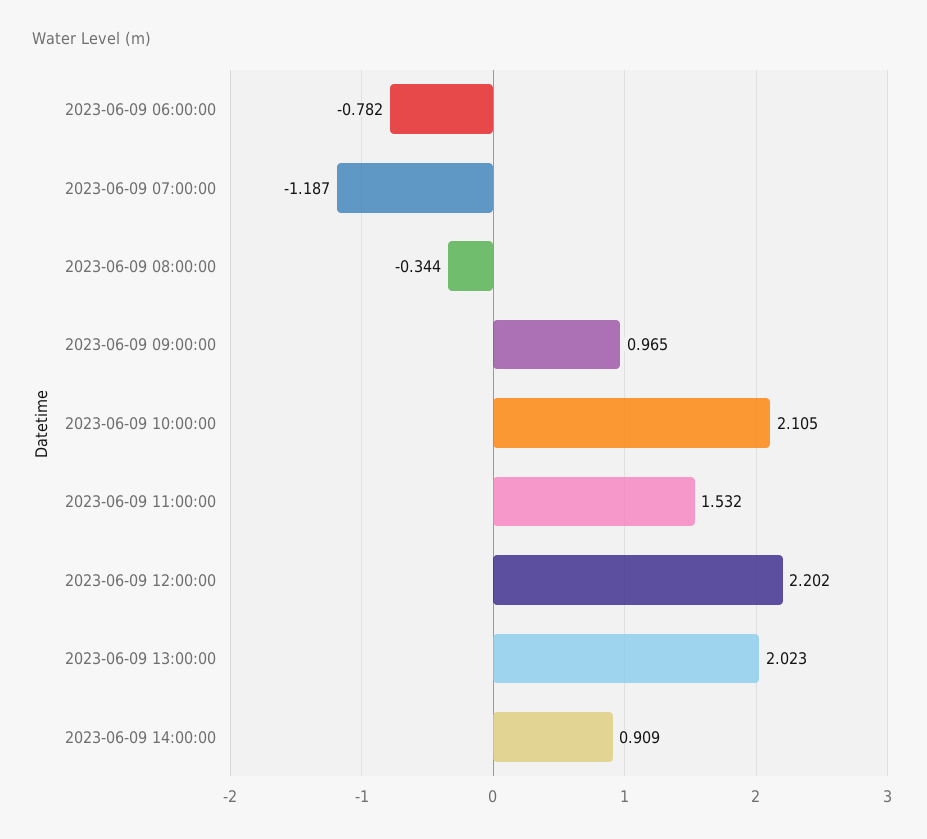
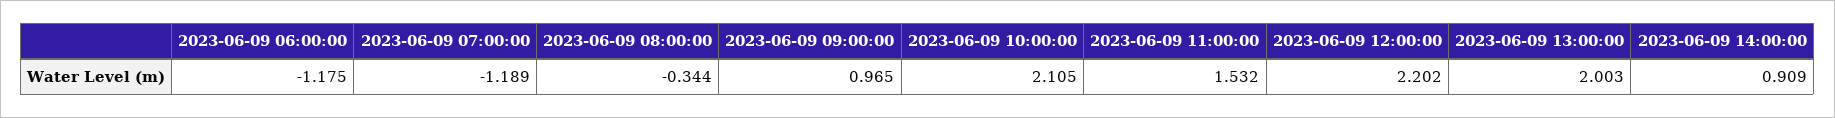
2023-06-09 06:00:00: -0.782 -> -1.175
2023-06-09 07:00:00: -1.187 -> -1.189
2023-06-09 13:00:00: 2.023 -> 2.003

